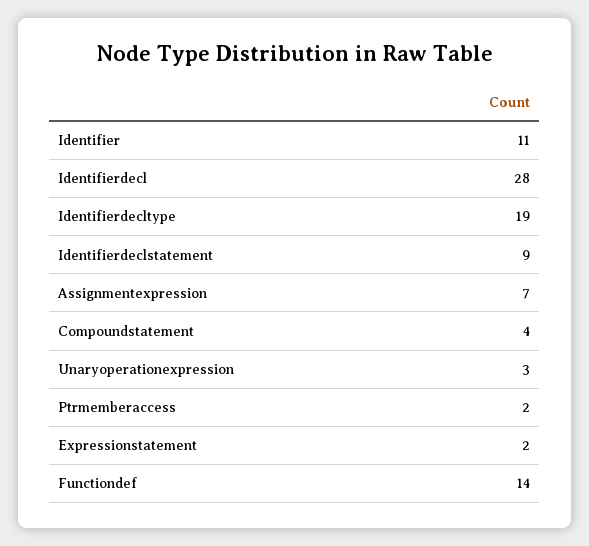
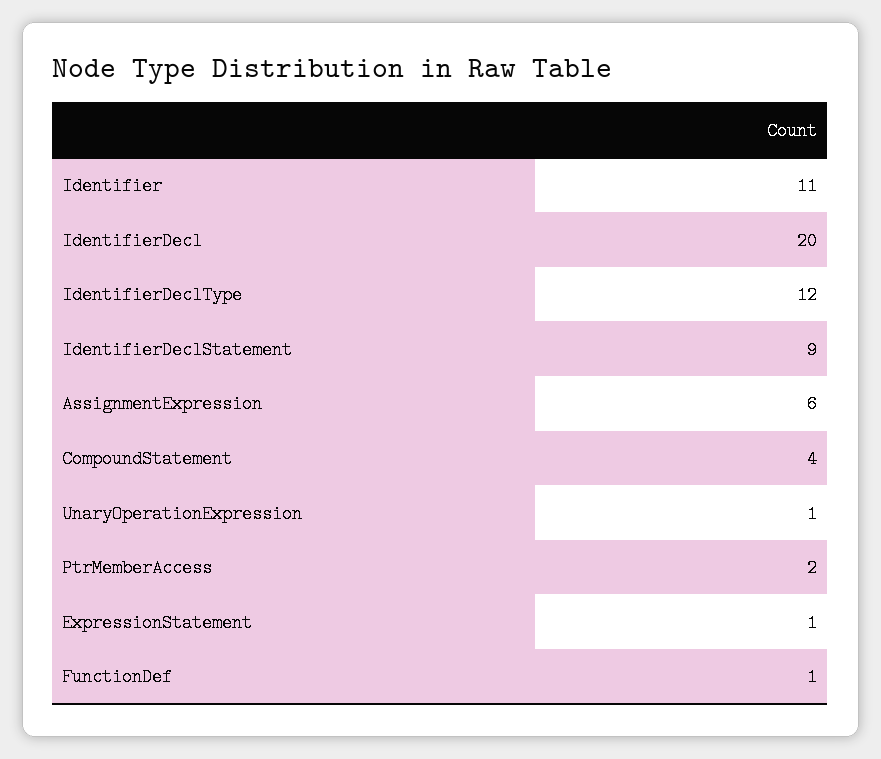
Identifierdecl: 28 -> 20
Identifierdecltype: 19 -> 12
Assignmentexpression: 7 -> 6
Unaryoperationexpression: 3 -> 1
Expressionstatement: 2 -> 1
Functiondef: 14 -> 1

